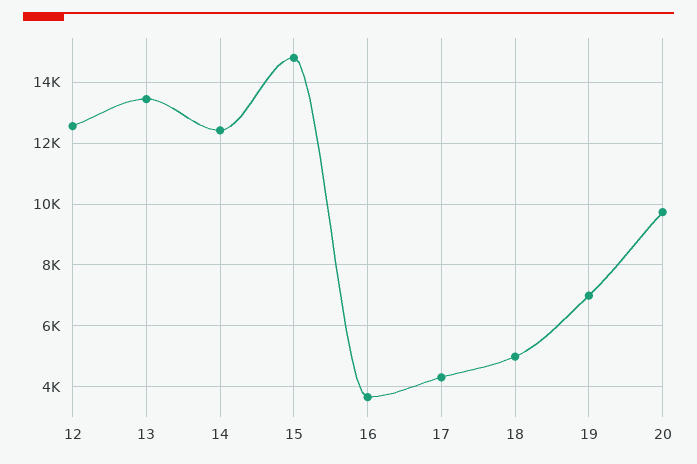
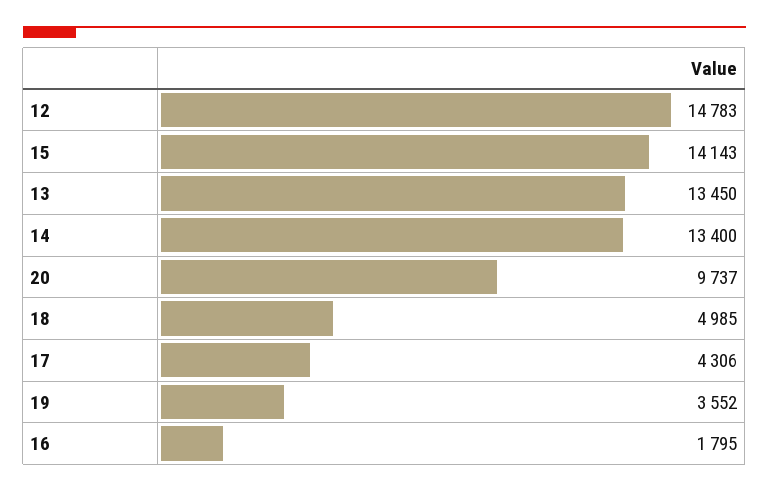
12: 12600 -> 14783
14: 12400 -> 13400
15: 14800 -> 14143
16: 3600 -> 1795
19: 7000 -> 3552

